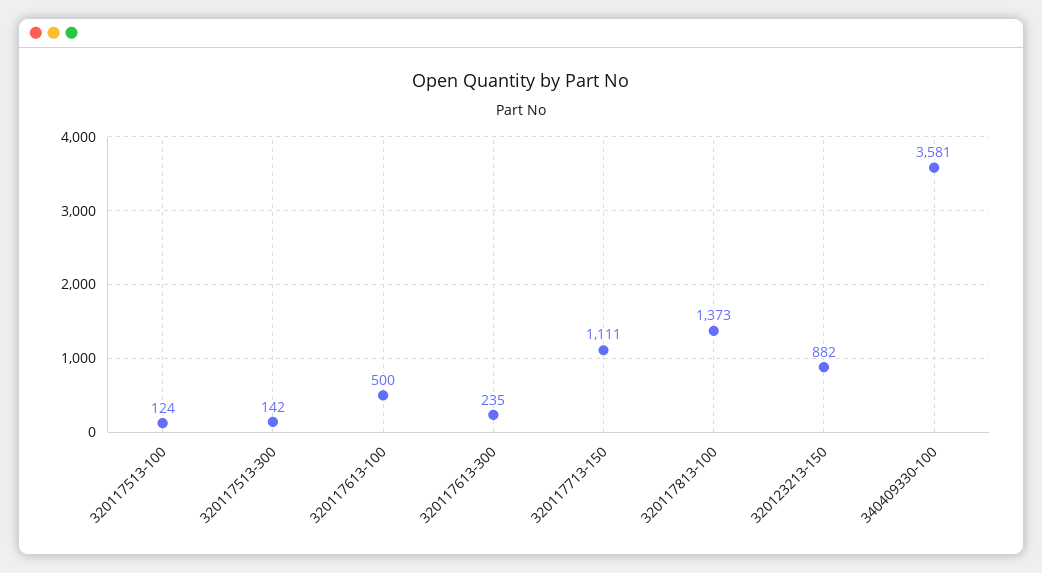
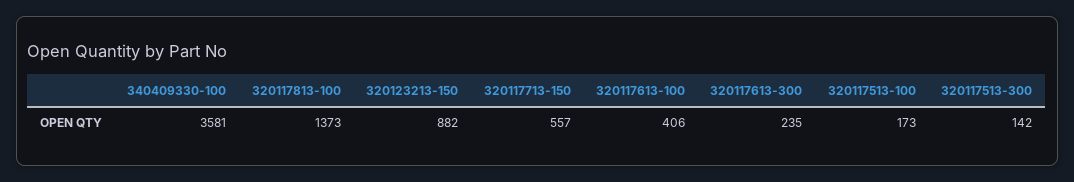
320117513-100: 124 -> 173
320117613-100: 500 -> 406
320117713-150: 1111 -> 557

